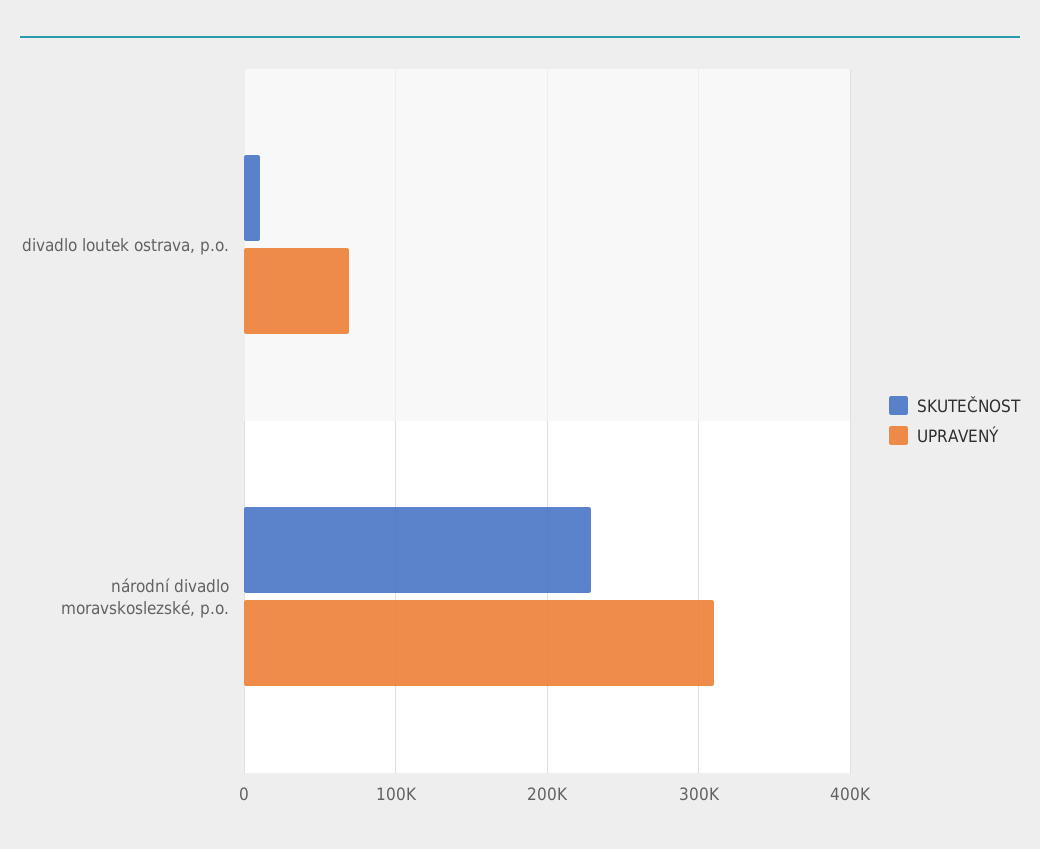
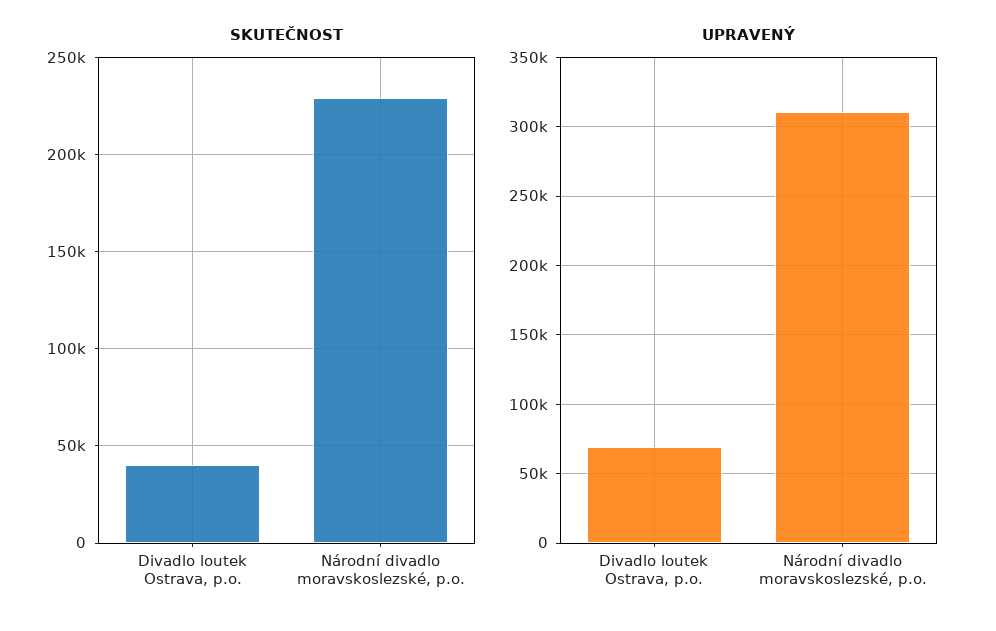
SKUTEČNOST, divadlo loutek ostrava, p.o.: 10000 -> 40000

